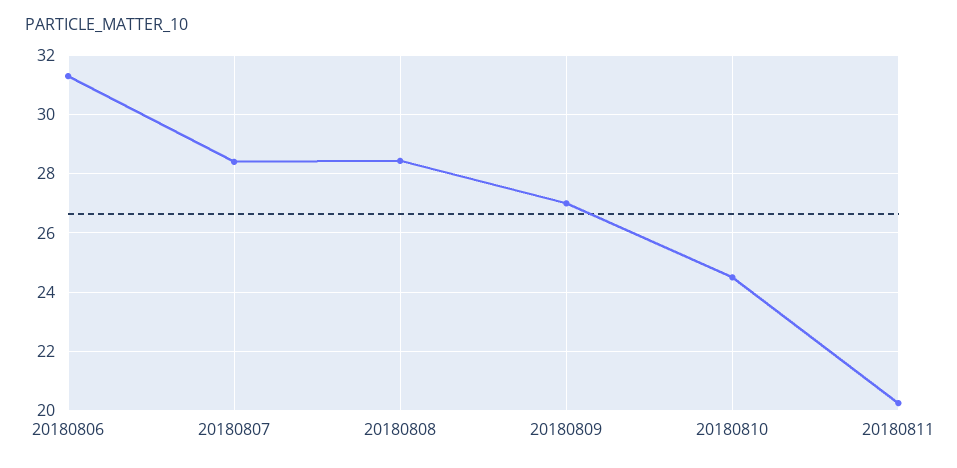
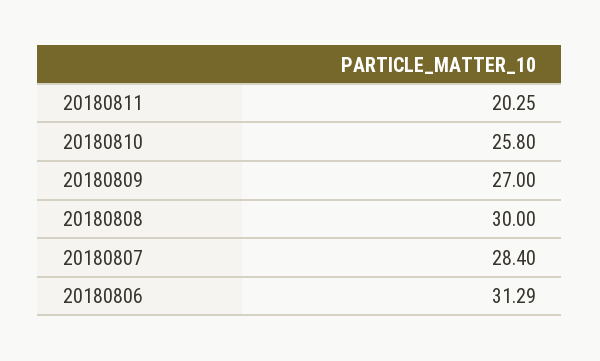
20180808: 28.5 -> 30
20180810: 24.5 -> 25.8

